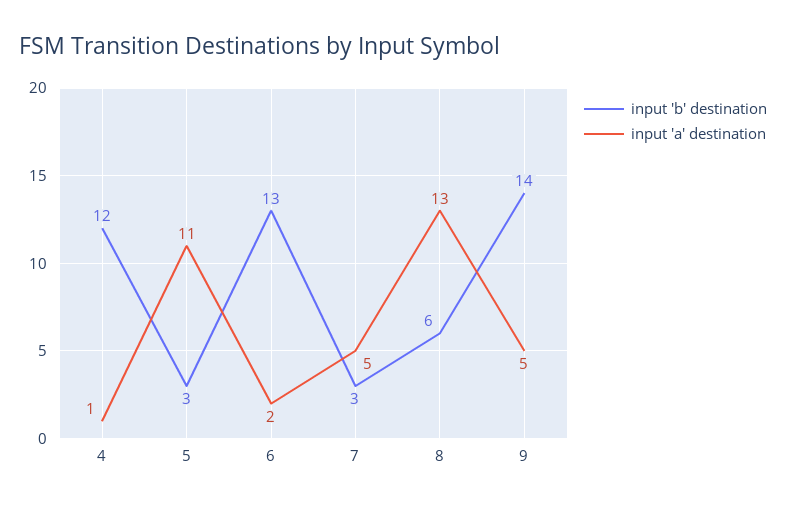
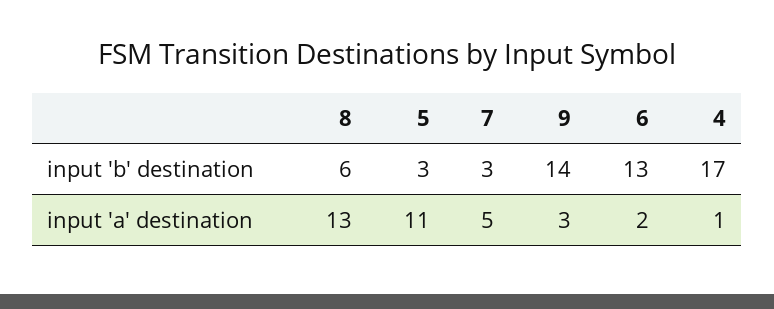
input 'b' destination, 4: 12 -> 17
input 'a' destination, 9: 5 -> 3

